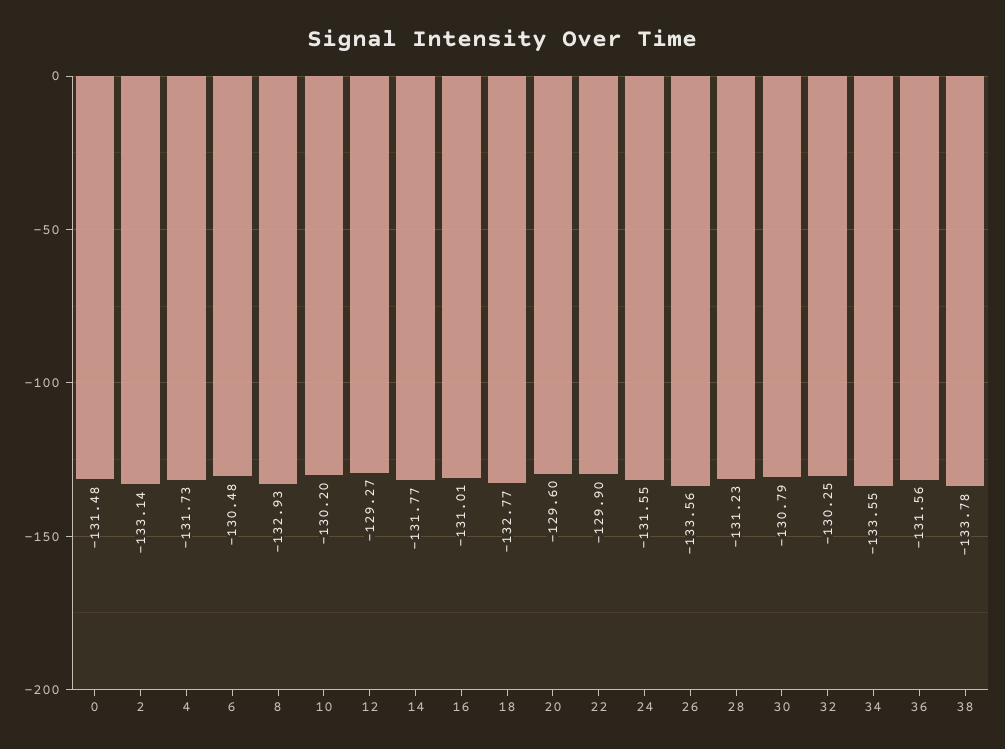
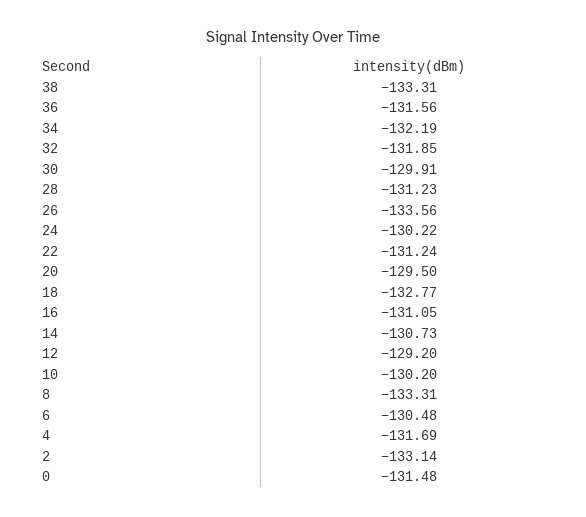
4: -131.73 -> -131.69
8: -132.93 -> -133.31
12: -129.27 -> -129.2
14: -131.77 -> -130.73
16: -131.01 -> -131.05
20: -129.6 -> -129.5
22: -129.9 -> -131.24
24: -131.55 -> -130.22
30: -130.79 -> -129.91
32: -130.25 -> -131.85
34: -133.55 -> -132.19
38: -133.78 -> -133.31

